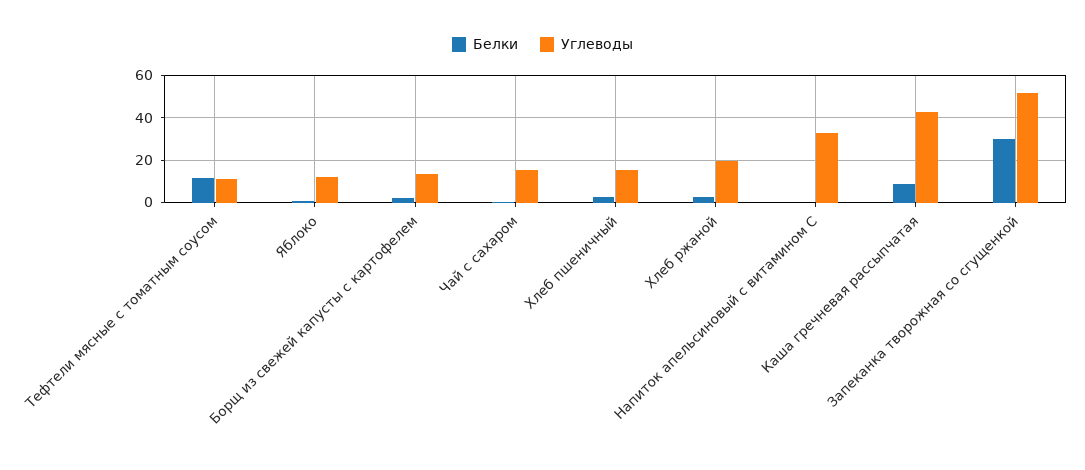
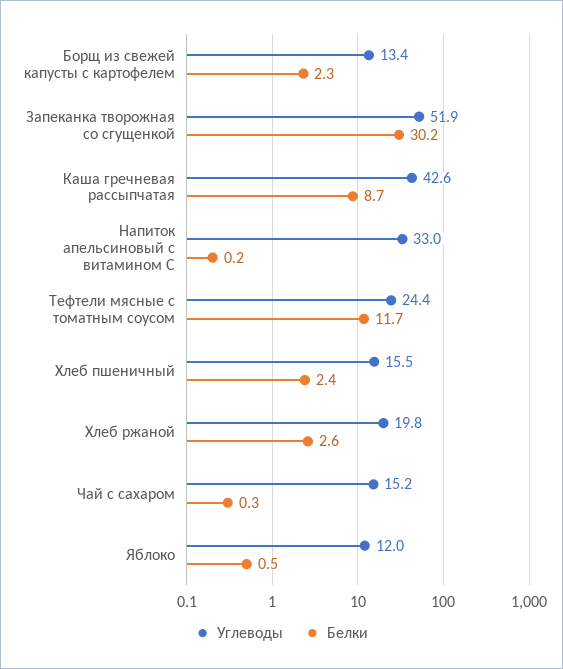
Углеводы, Тефтели мясные с томатным соусом: 10 -> 24.4

